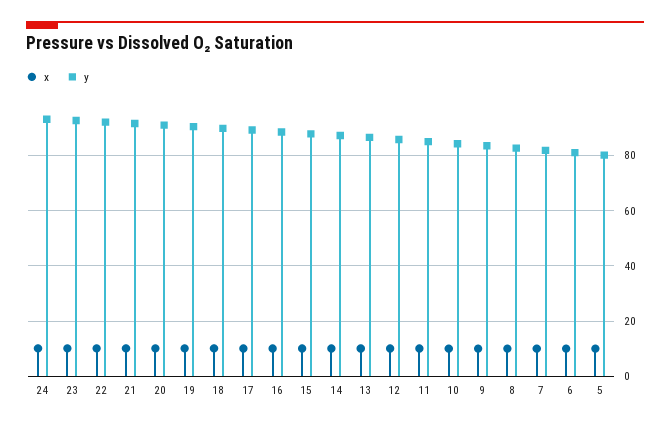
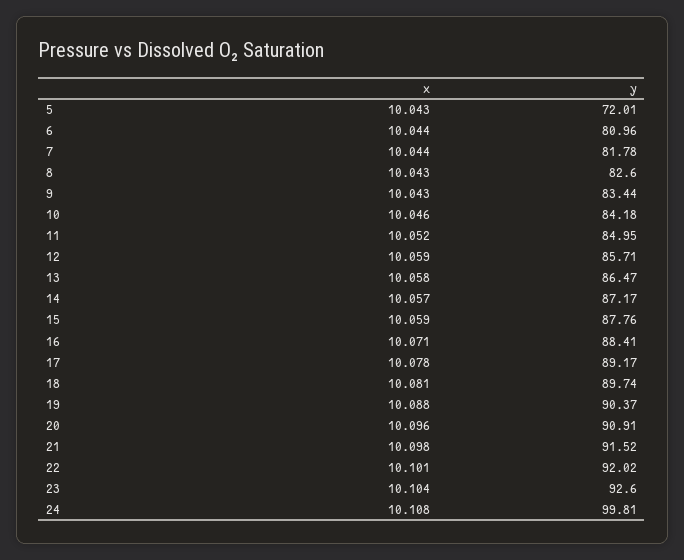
y, 24: 92.5 -> 99.81
y, 5: 80 -> 72.01

